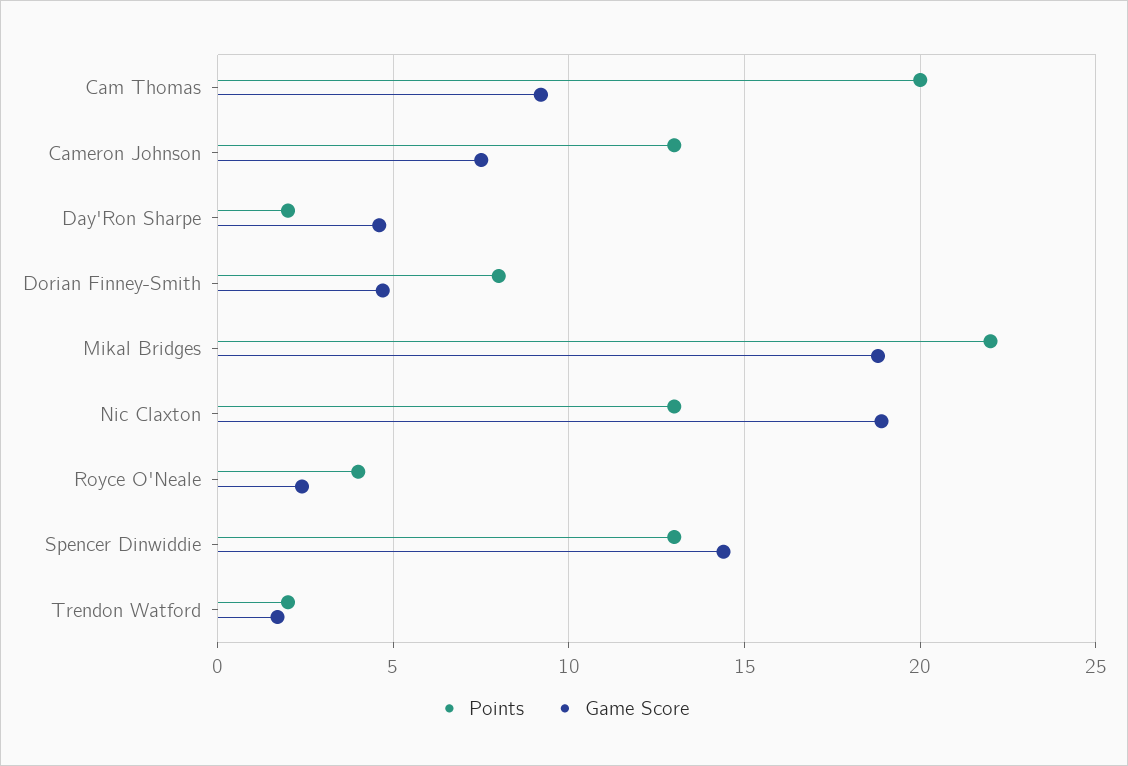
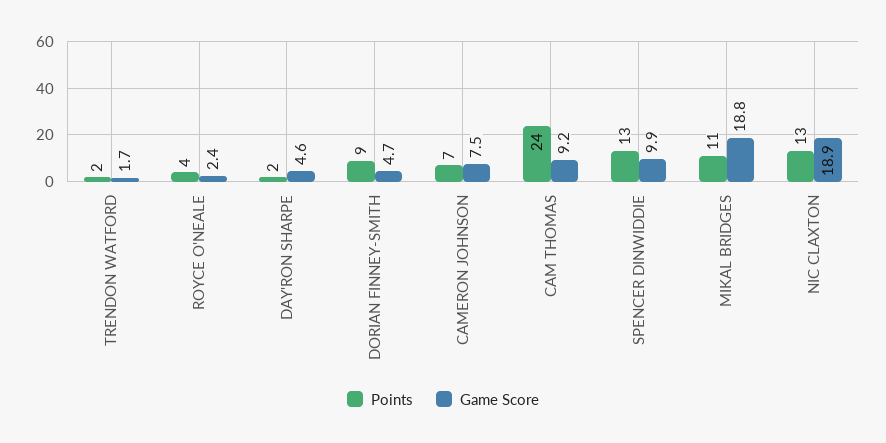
Points, Cam Thomas: 20 -> 24
Points, Cameron Johnson: 13 -> 7
Points, Dorian Finney-Smith: 8 -> 9
Points, Mikal Bridges: 22 -> 11
Game Score, Spencer Dinwiddie: 14.5 -> 9.9

